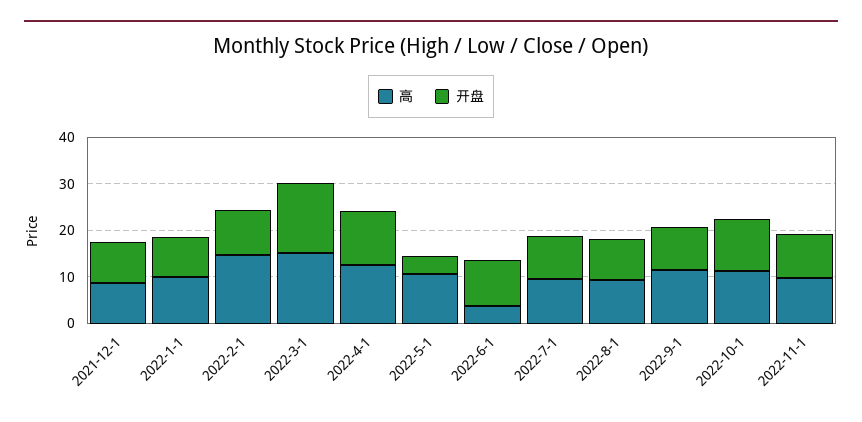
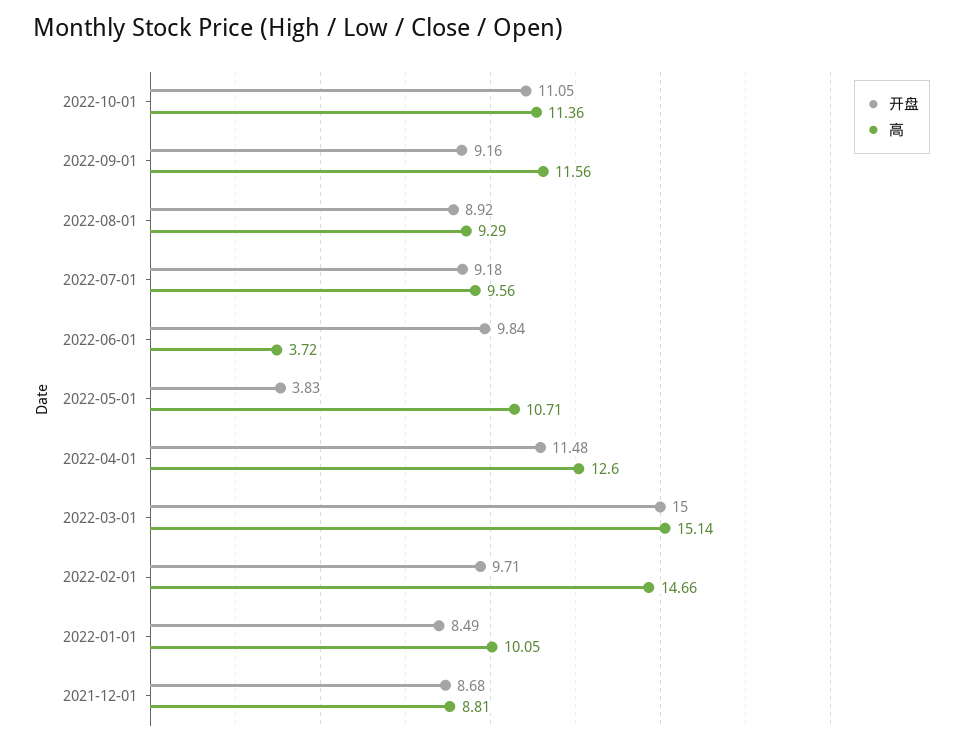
高, 2022-11-1: 10 -> none
开盘, 2022-11-1: 10 -> none

